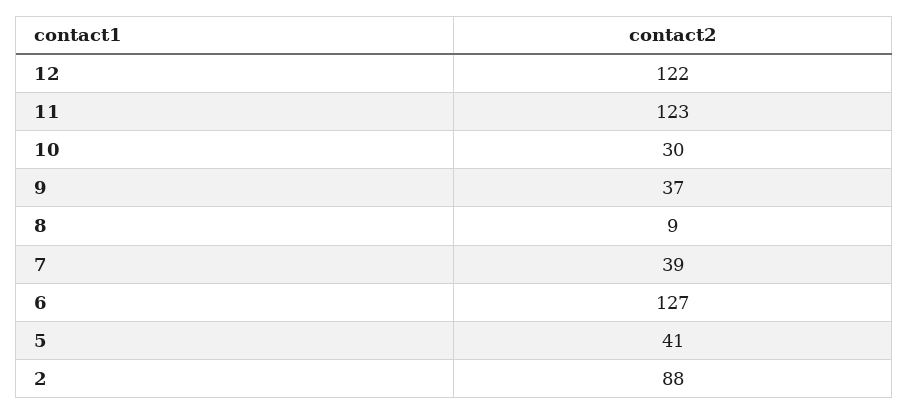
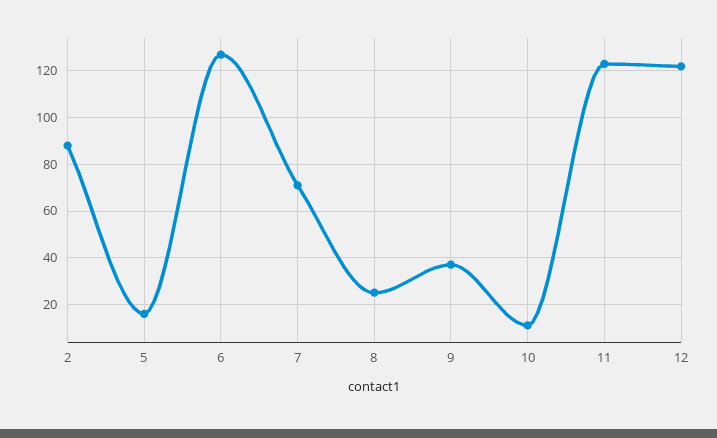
10: 30 -> 10
8: 9 -> 25
7: 39 -> 70
5: 41 -> 15

